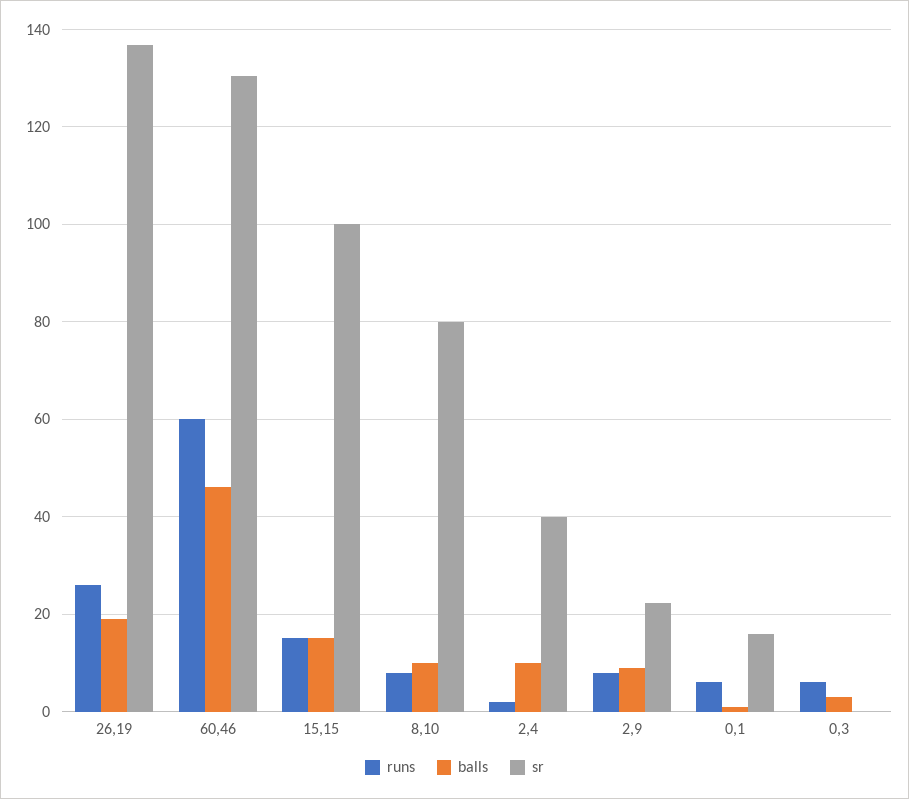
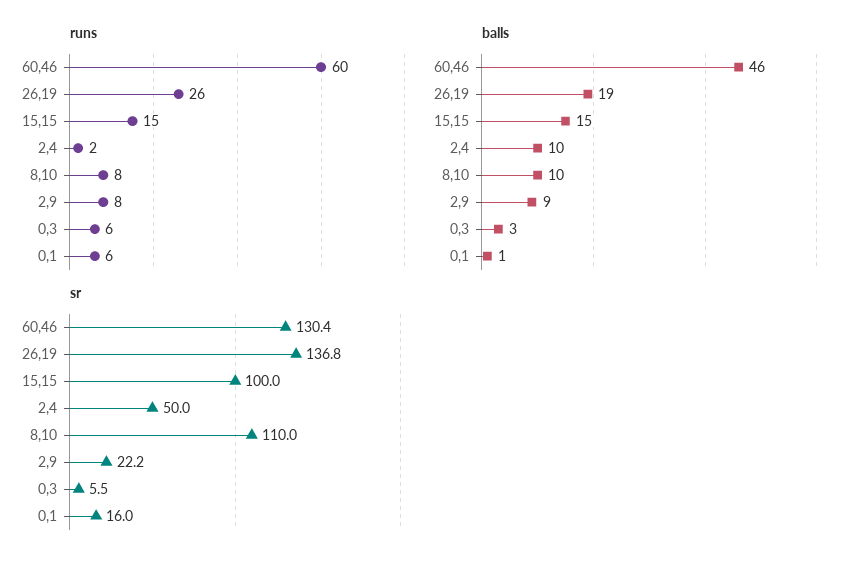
sr, 8,10: 80 -> 110
sr, 2,4: 40 -> 50
sr, 0,3: 0 -> 5.5

